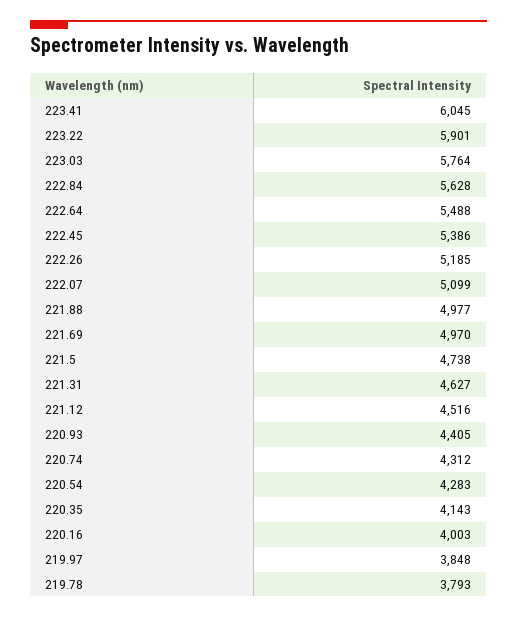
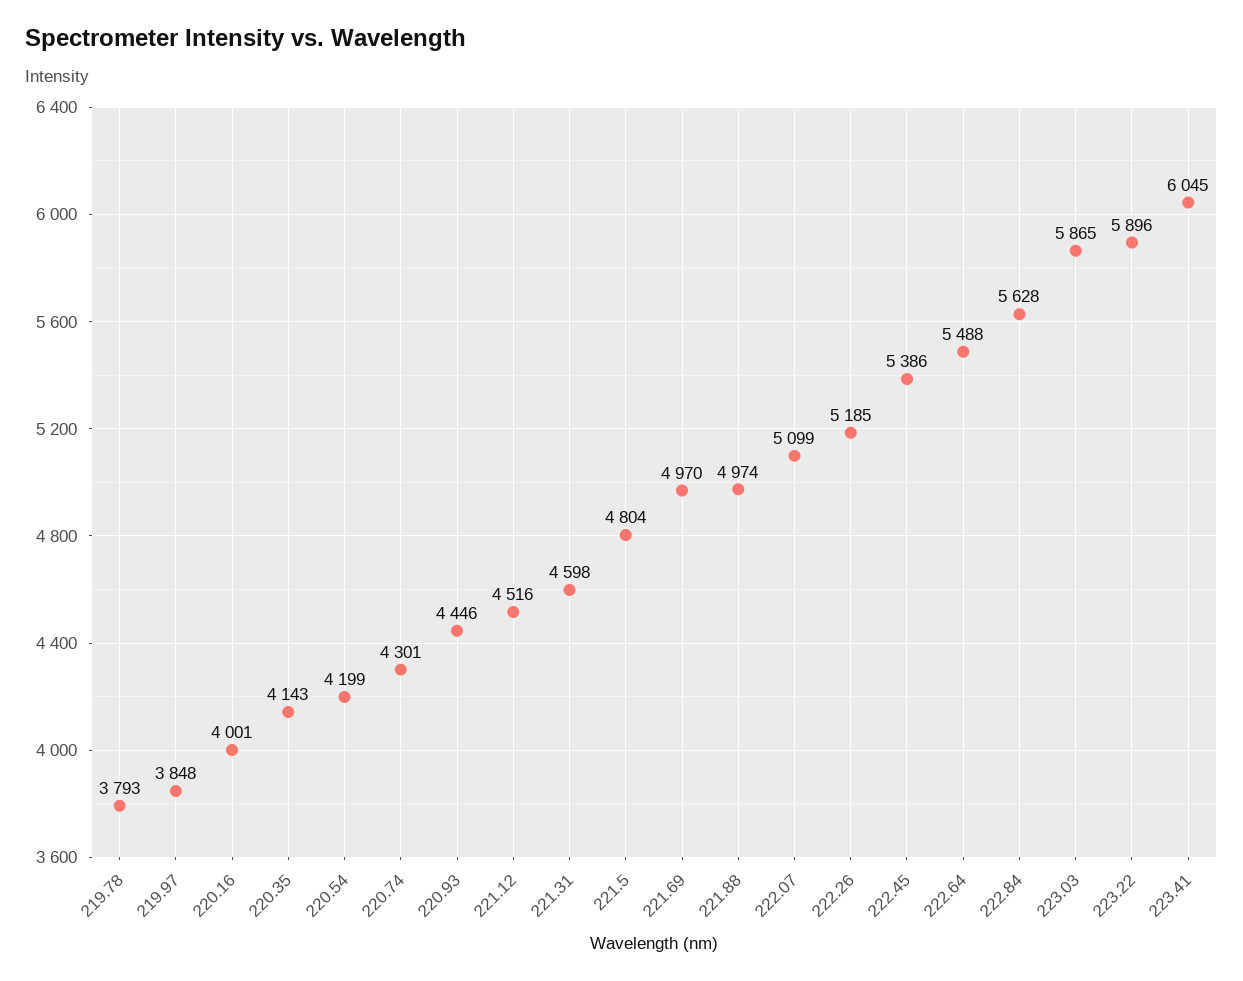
223.22: 5901 -> 5896
223.03: 5764 -> 5865
221.88: 4977 -> 4974
221.5: 4738 -> 4804
221.31: 4627 -> 4598
220.93: 4405 -> 4446
220.74: 4312 -> 4301
220.54: 4283 -> 4199
220.16: 4003 -> 4001

